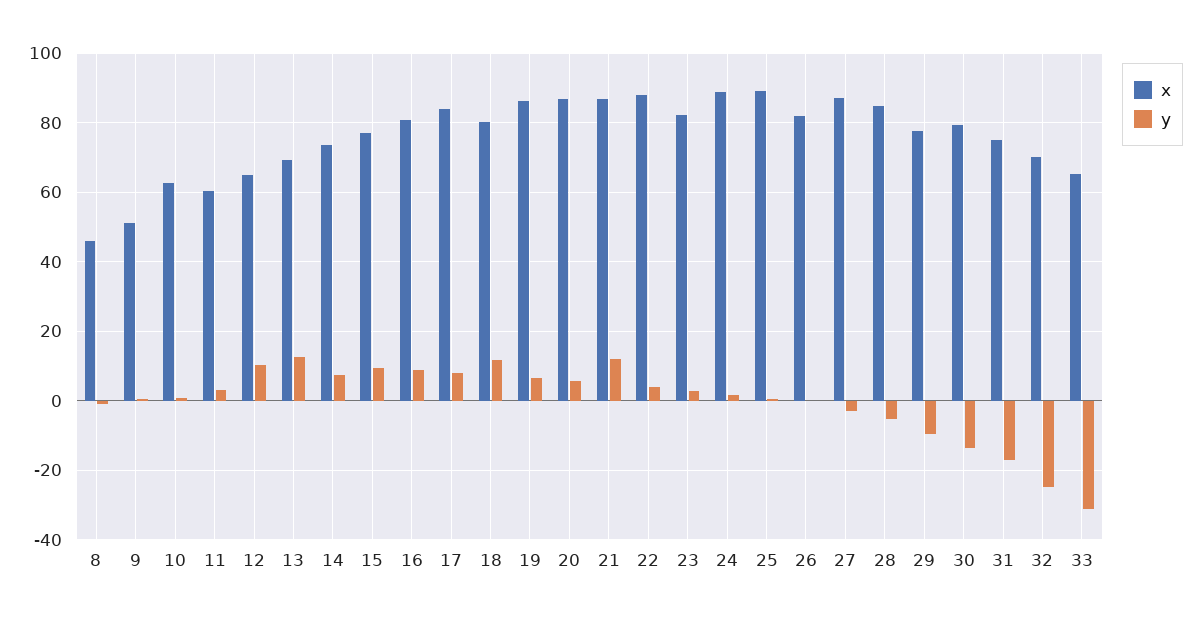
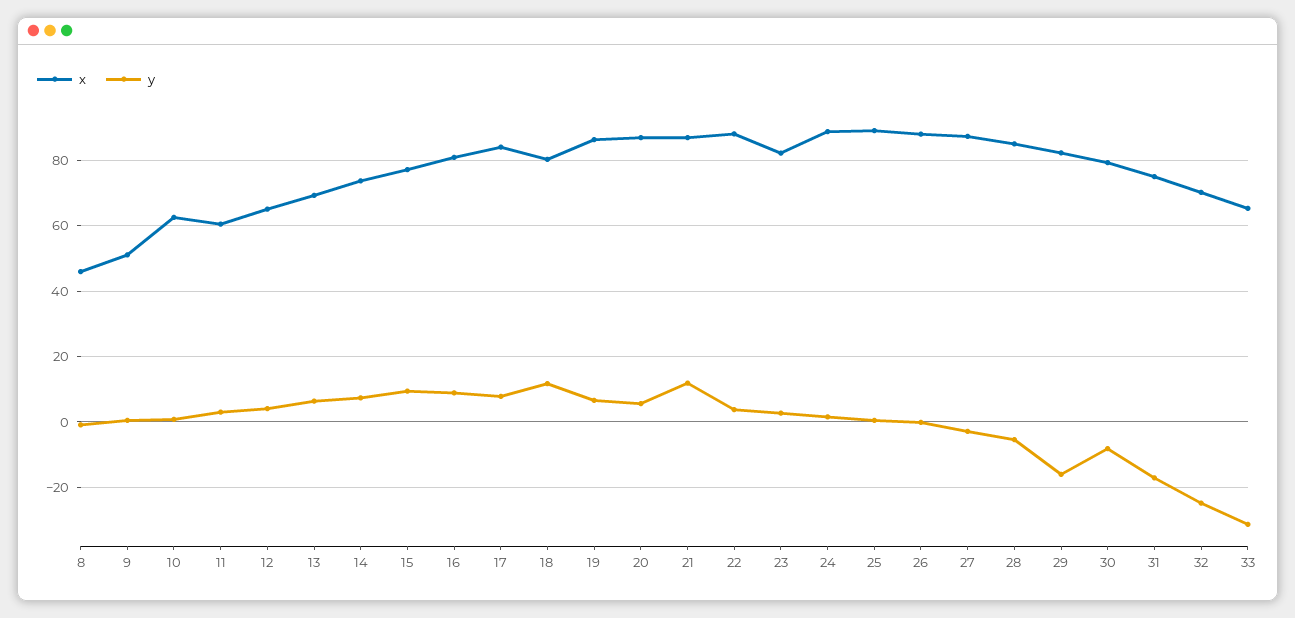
y, 12: 10 -> 4
y, 13: 12 -> 6
x, 26: 82 -> 88
x, 29: 78 -> 82
y, 29: -10 -> -16
y, 30: -14 -> -8

